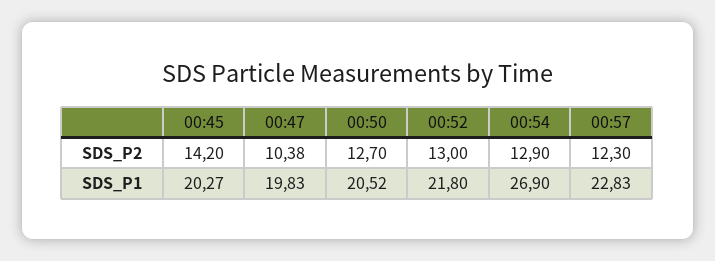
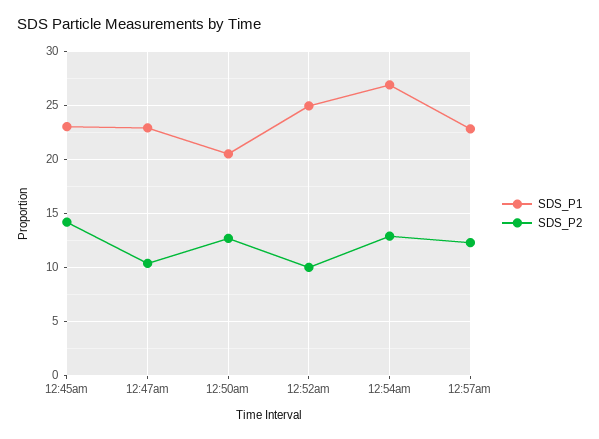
SDS_P2, 00:52: 13 -> 10
SDS_P1, 00:45: 20.27 -> 23
SDS_P1, 00:47: 19.83 -> 23
SDS_P1, 00:52: 21.8 -> 25

